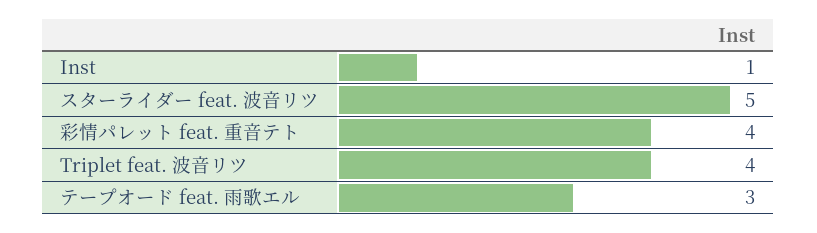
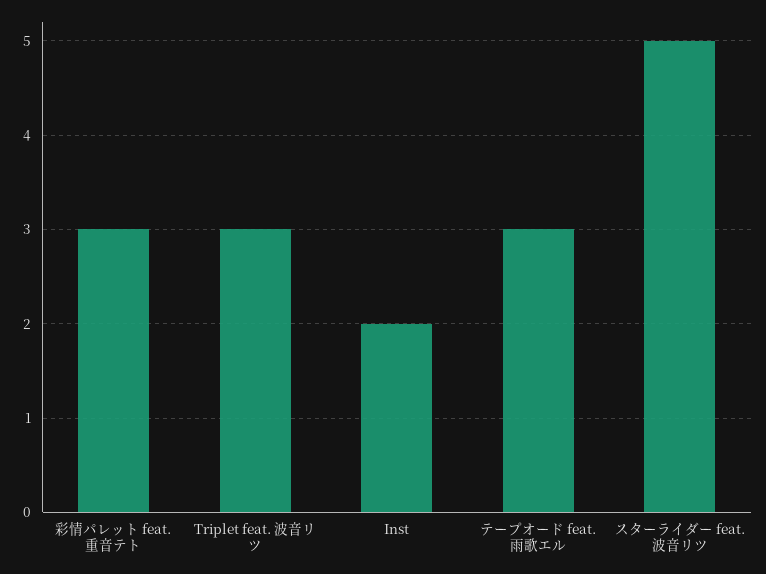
Inst: 1 -> 2
彩情パレット feat. 重音テト: 4 -> 3
Triplet feat. 波音リツ: 4 -> 3

